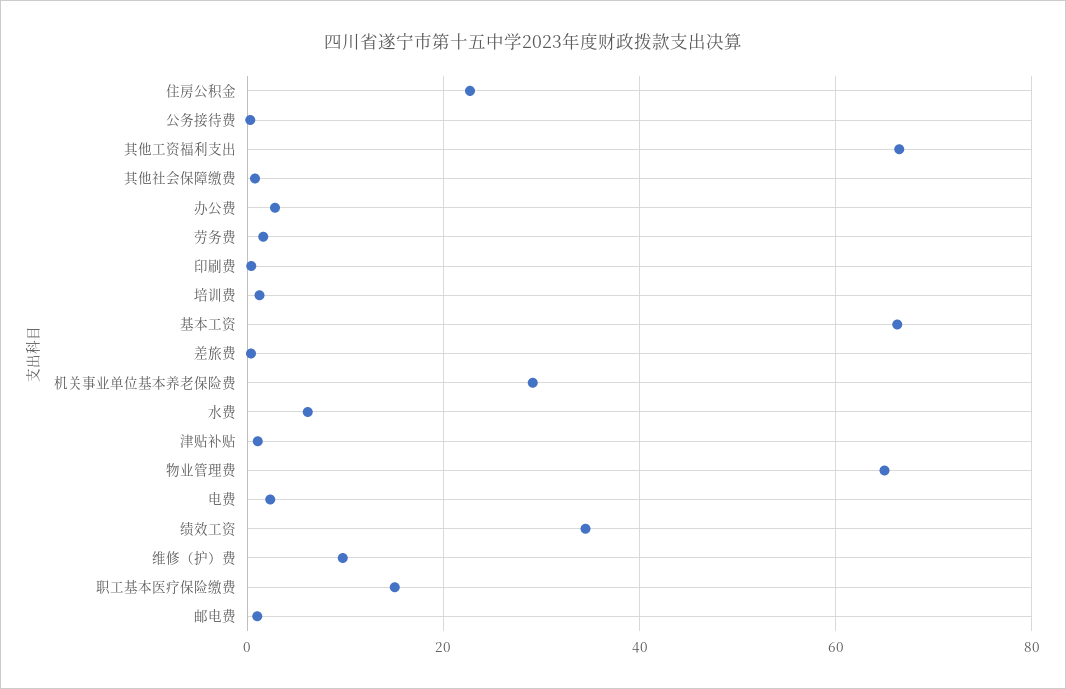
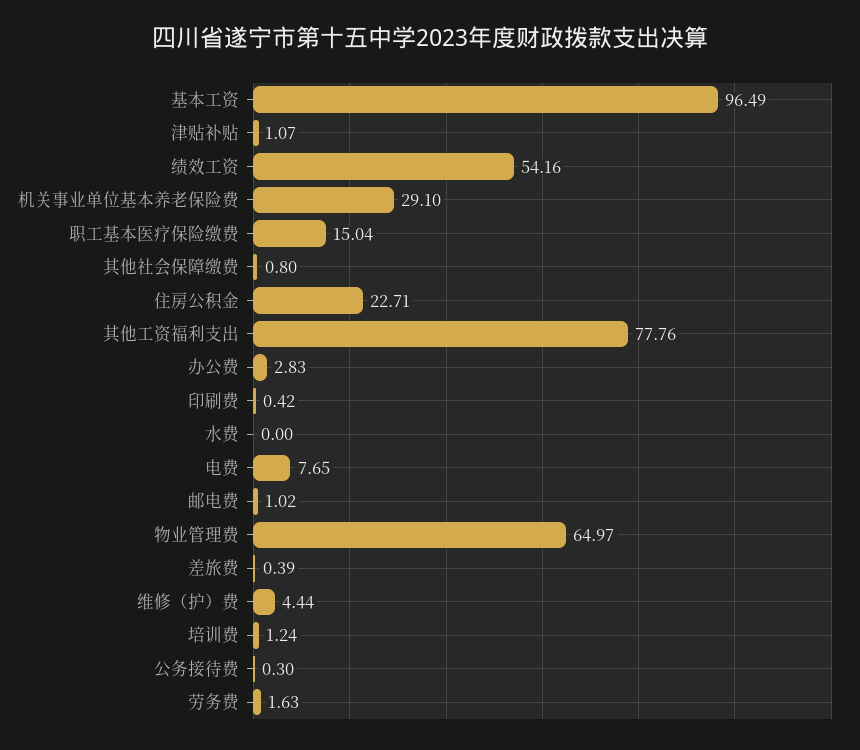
其他工资福利支出: 66 -> 77.76
基本工资: 66 -> 96.49
水费: 6 -> 0
电费: 2 -> 7.65
绩效工资: 34 -> 54.16
维修（护）费: 10 -> 4.44

